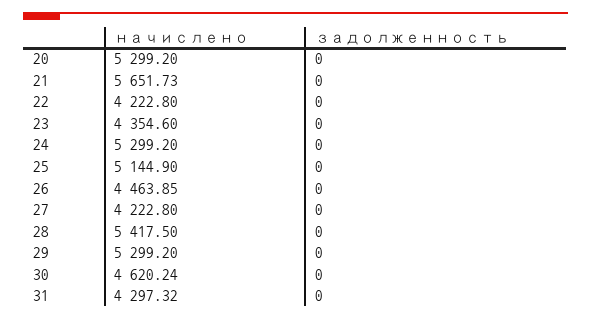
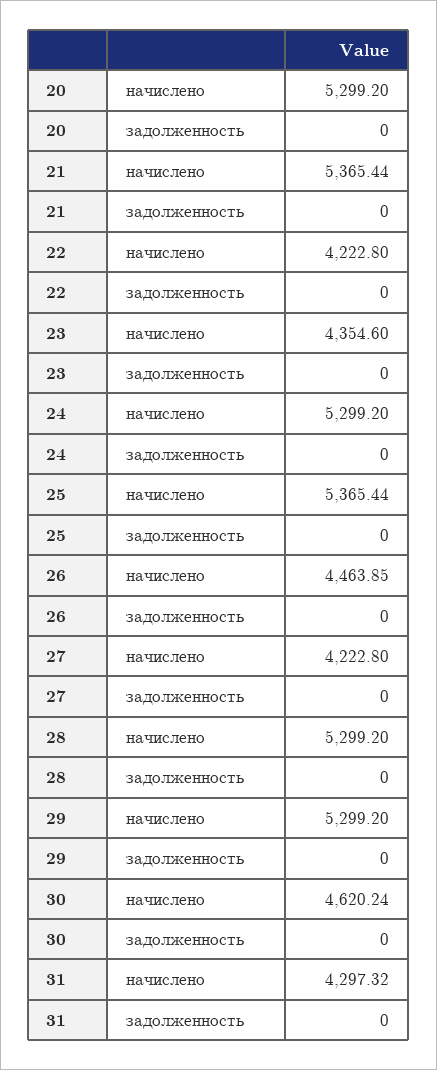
начислено, 21: 5651.73 -> 5365.44
начислено, 25: 5144.9 -> 5365.44
начислено, 28: 5417.5 -> 5299.2

